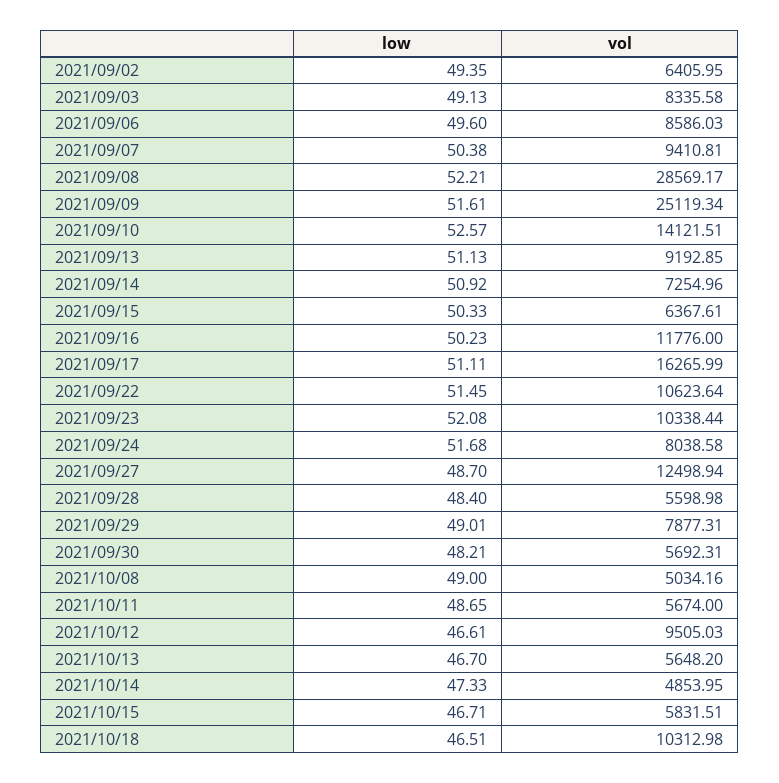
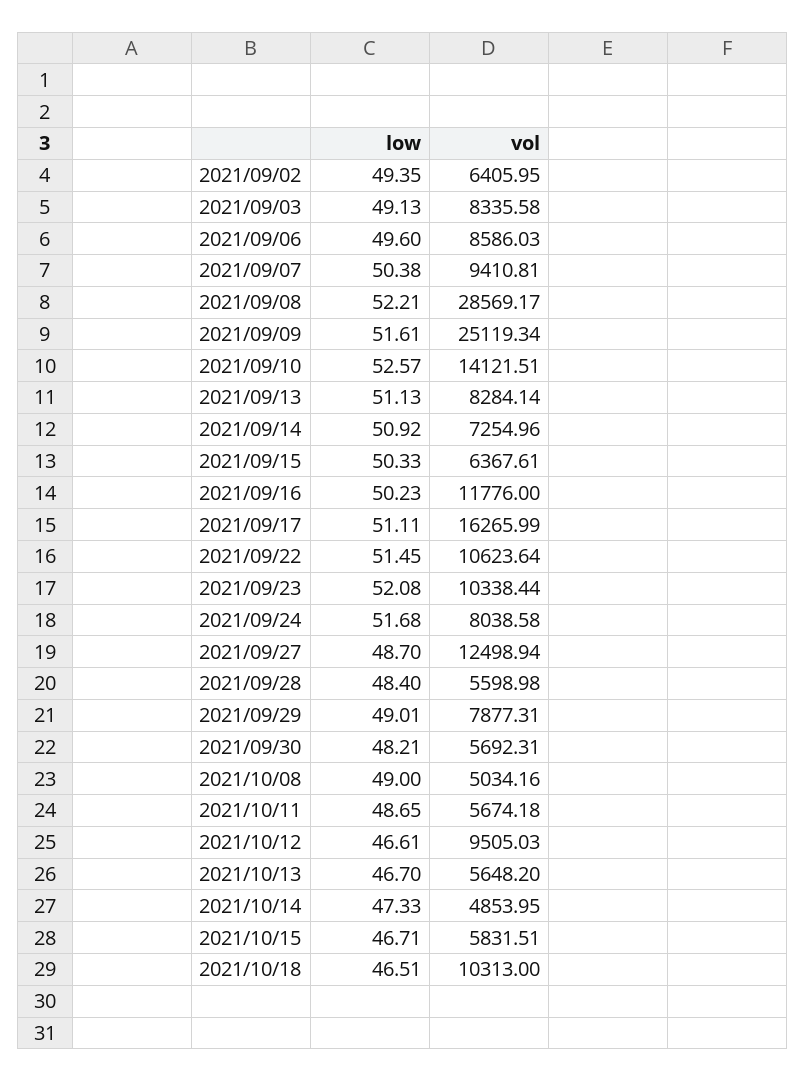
vol, 2021/09/13: 9192.85 -> 8284.14
vol, 2021/10/11: 5674 -> 5674.18
vol, 2021/10/18: 10312.98 -> 10313

